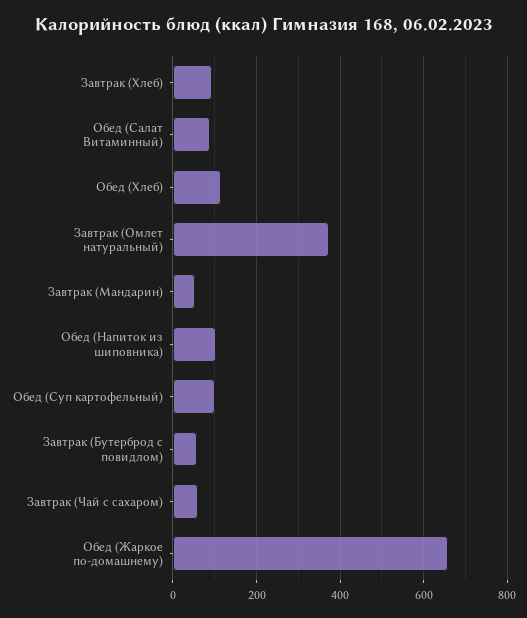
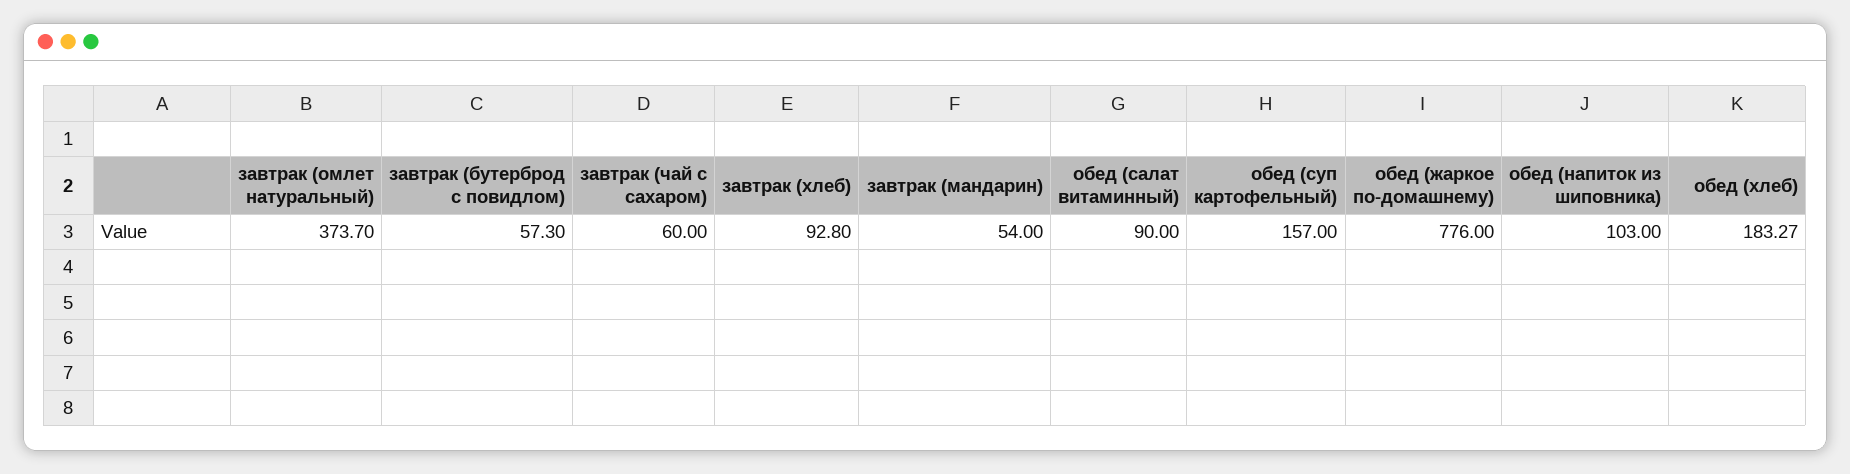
Обед (Хлеб): 120 -> 183.27
Обед (Суп картофельный): 100 -> 157
Обед (Жаркое по-домашнему): 660 -> 776

